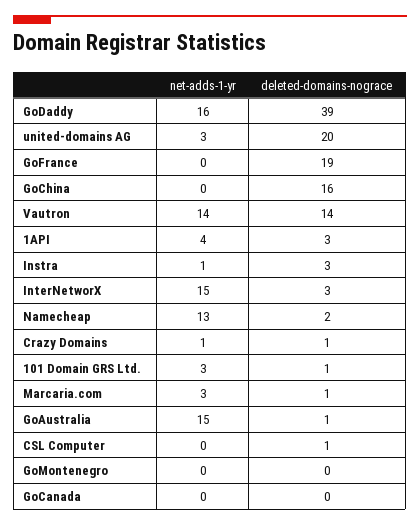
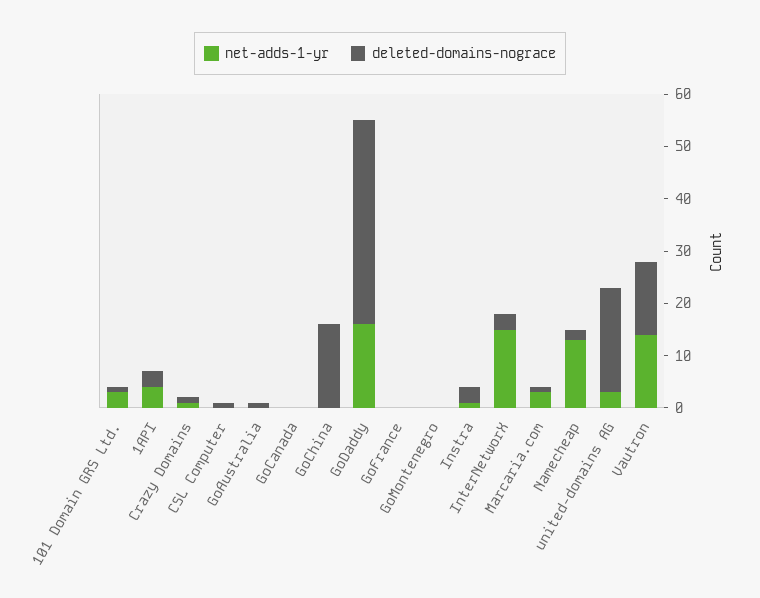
deleted-domains-nograce, GoFrance: 19 -> 0
net-adds-1-yr, GoAustralia: 15 -> 0

